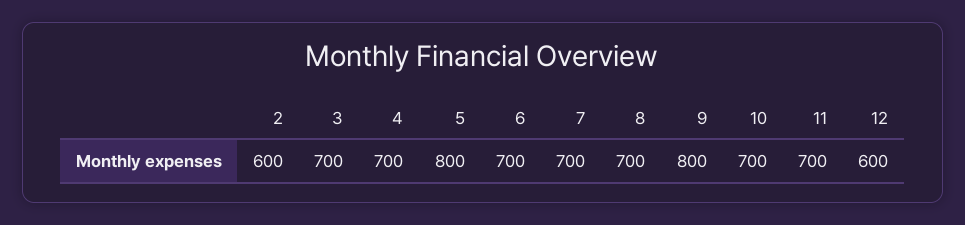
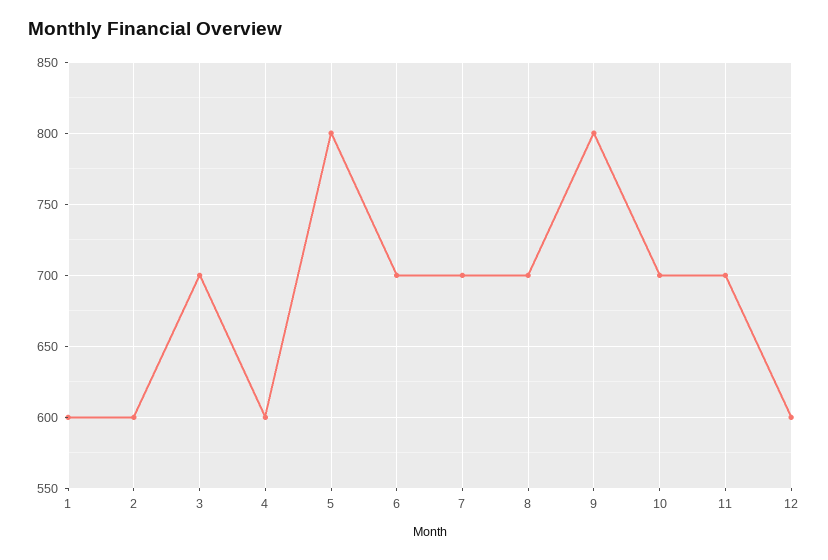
4: 700 -> 600
1: none -> 600

